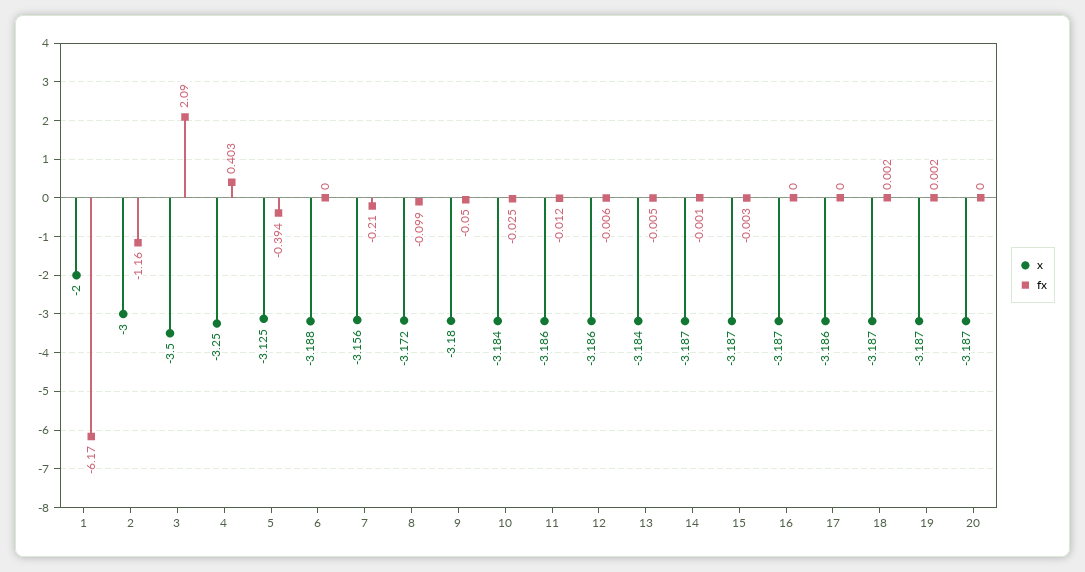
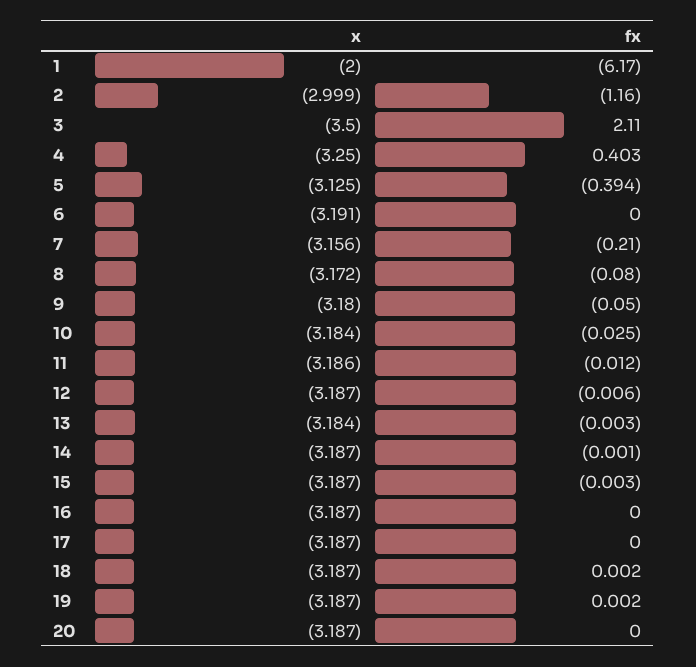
x, 2: -3 -> -2.999
fx, 3: 2.09 -> 2.11
x, 6: -3.188 -> -3.191
fx, 8: -0.099 -> -0.08
x, 12: -3.186 -> -3.187
fx, 13: -0.005 -> -0.003
x, 17: -3.186 -> -3.187

